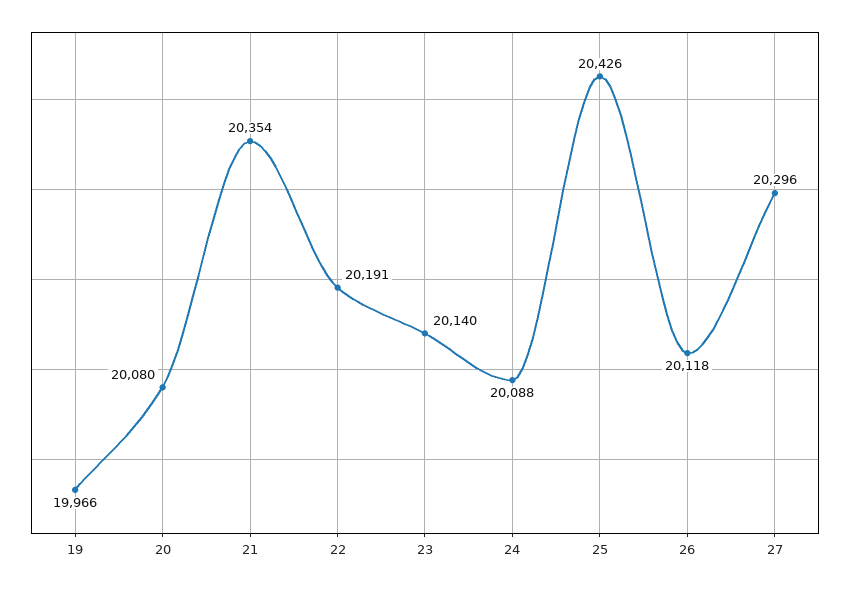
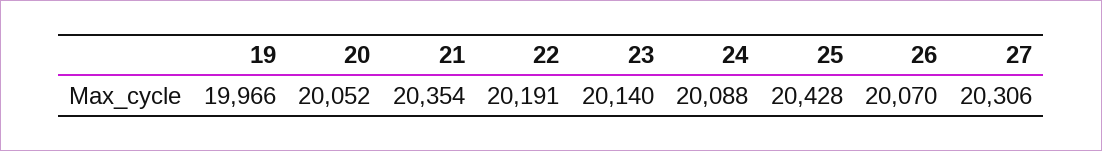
20: 20080 -> 20052
25: 20426 -> 20428
26: 20118 -> 20070
27: 20296 -> 20306

